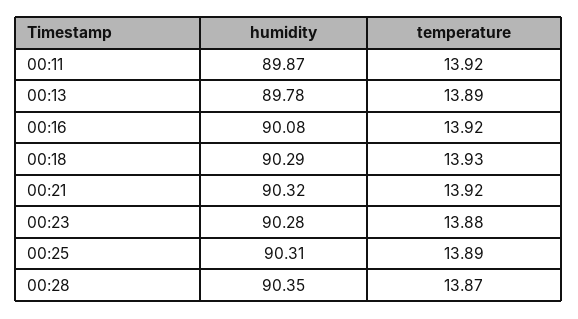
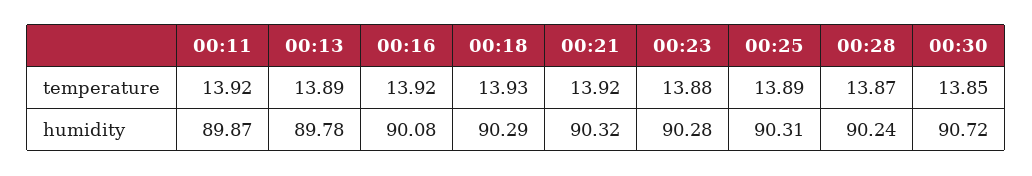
humidity, 00:28: 90.35 -> 90.24
temperature, 00:30: none -> 13.85
humidity, 00:30: none -> 90.72

